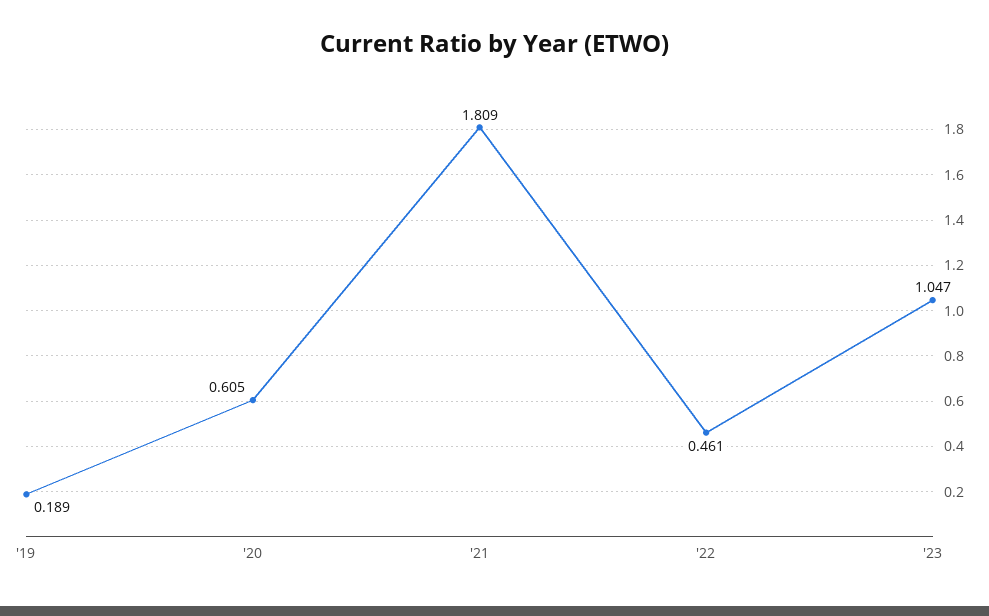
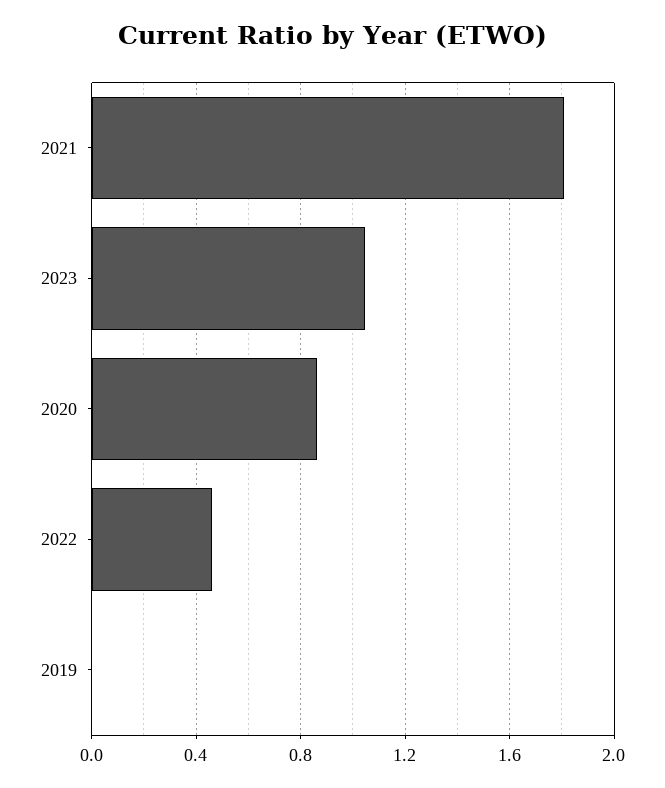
'19: 0.189 -> 0
'20: 0.605 -> 0.85

